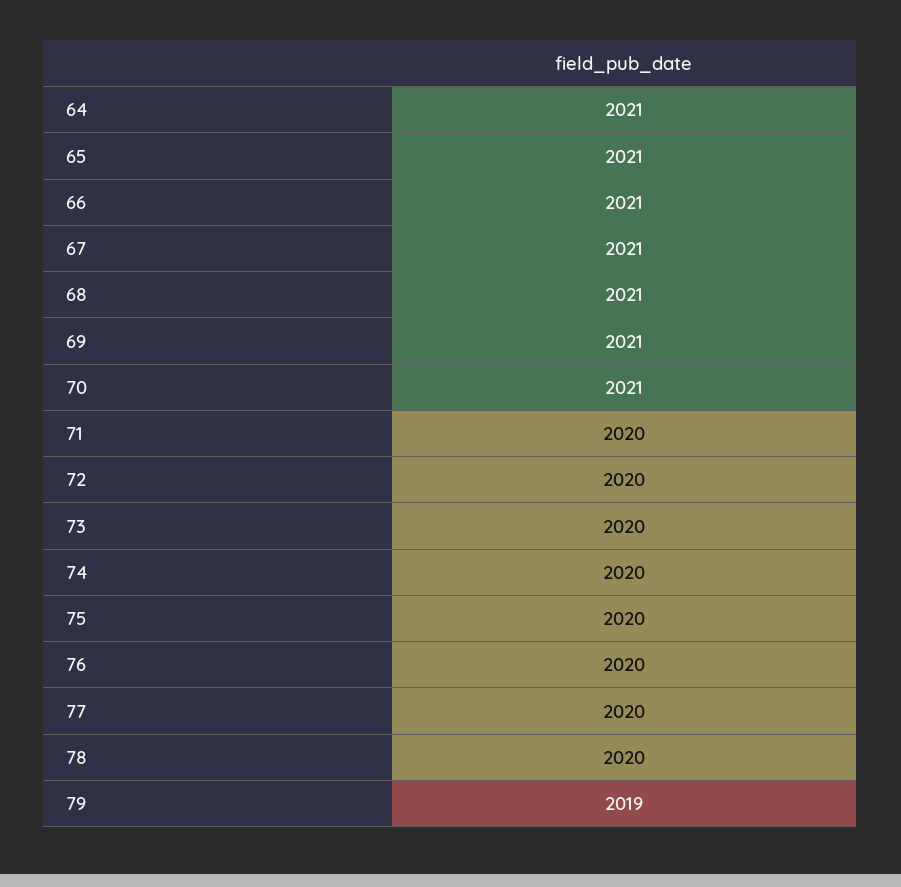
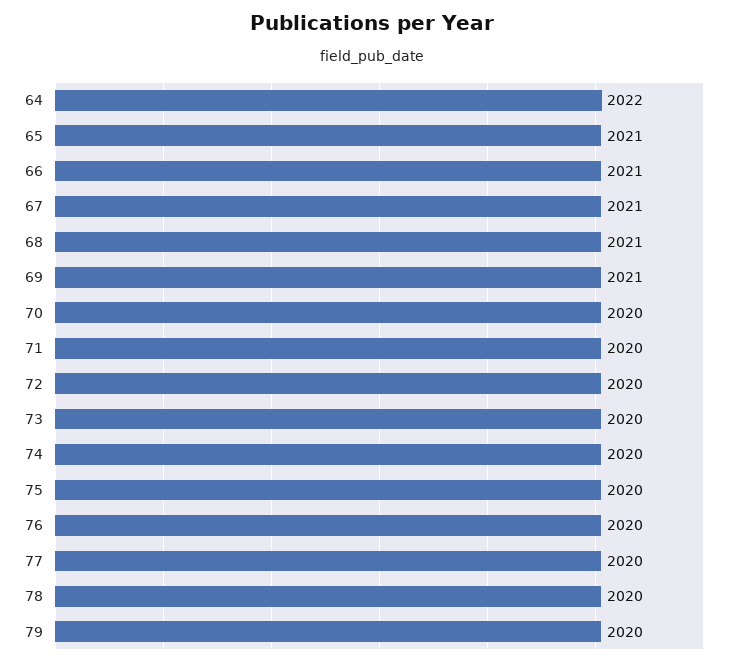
64: 2021 -> 2022
70: 2021 -> 2020
79: 2019 -> 2020

